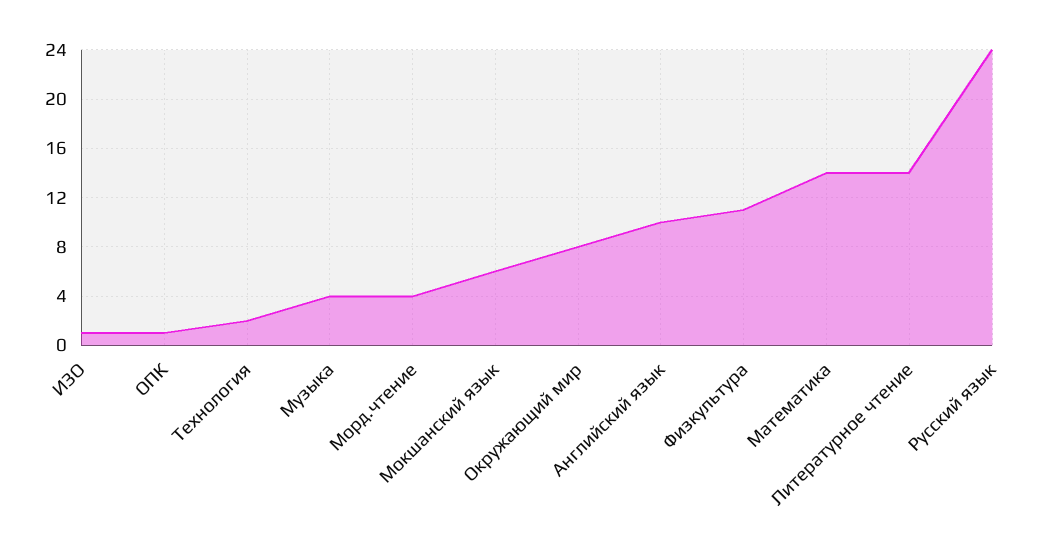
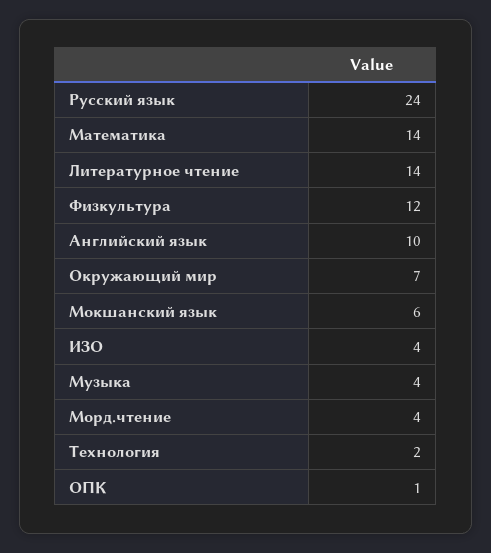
ИЗО: 1 -> 4
Окружающий мир: 8 -> 7
Физкультура: 11 -> 12

